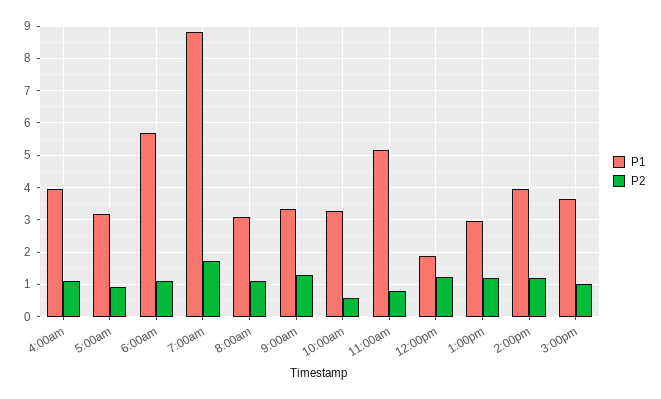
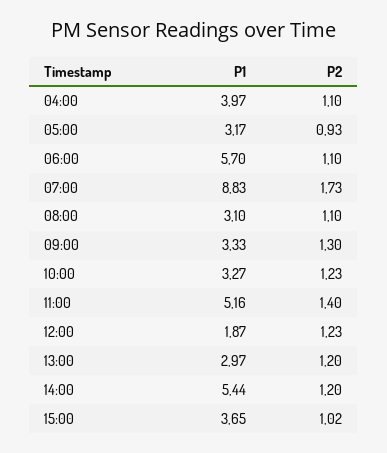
P2, 10:00am: 0.6 -> 1.23
P2, 11:00am: 0.8 -> 1.4
P1, 2:00pm: 4 -> 5.44

